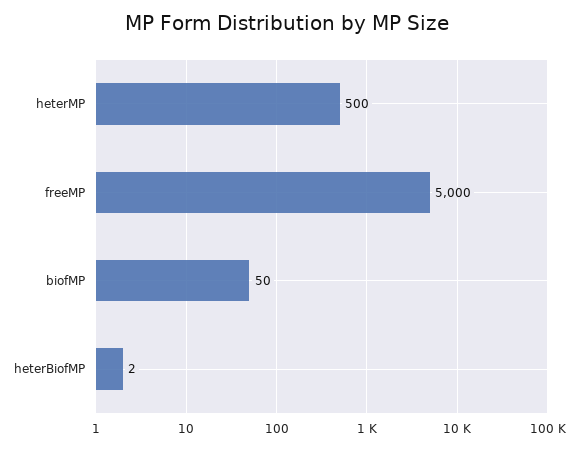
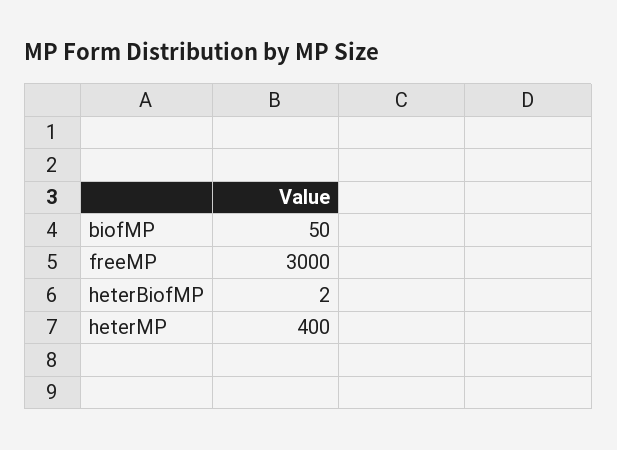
heterMP: 500 -> 400
freeMP: 5000 -> 3000

